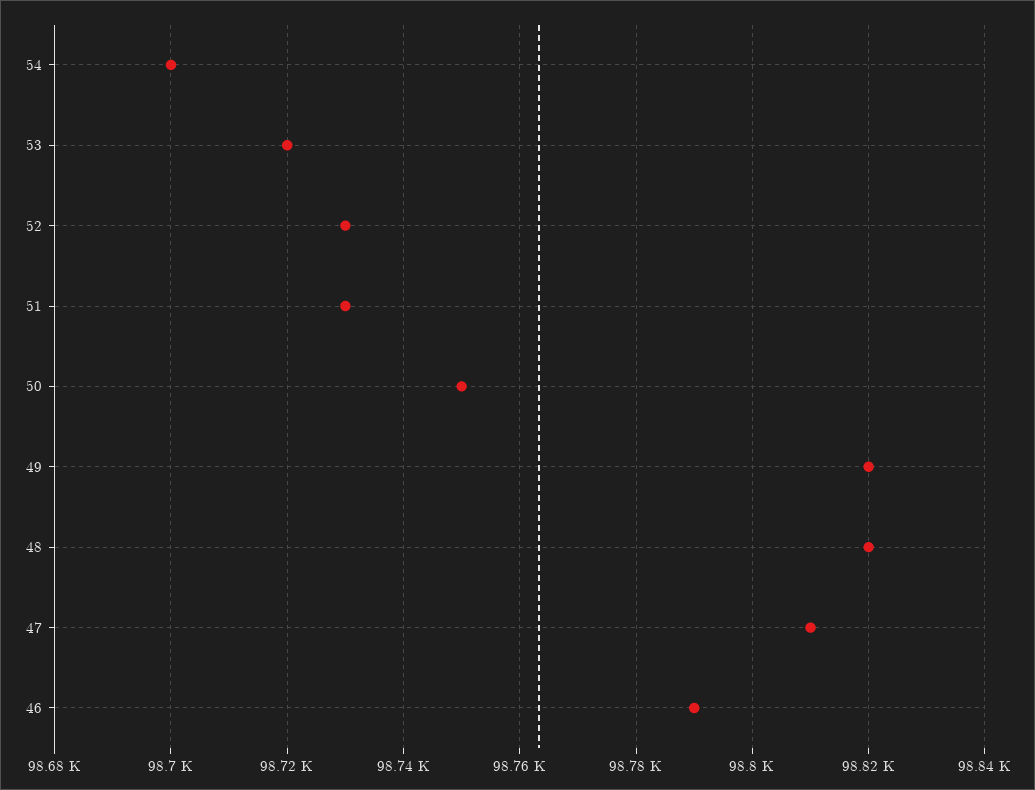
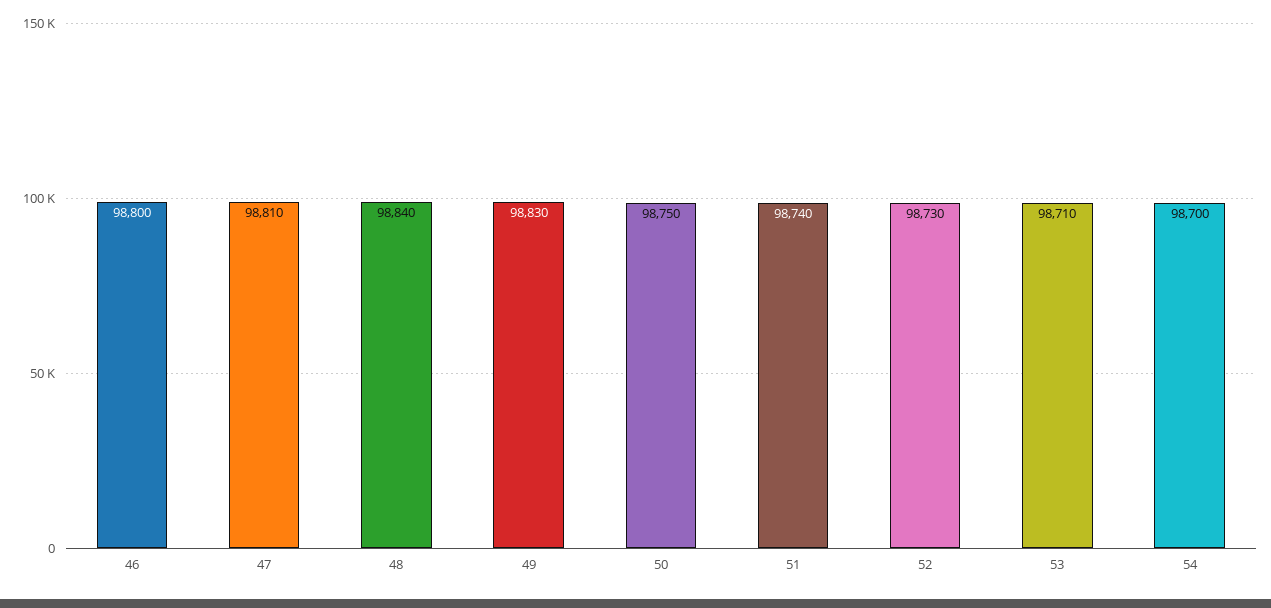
53: 98720 -> 98710
51: 98730 -> 98740
49: 98820 -> 98830
48: 98820 -> 98840
46: 98790 -> 98800

